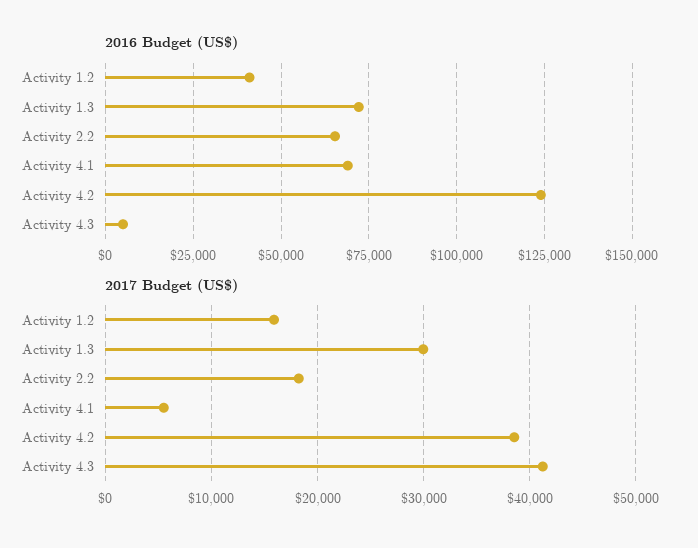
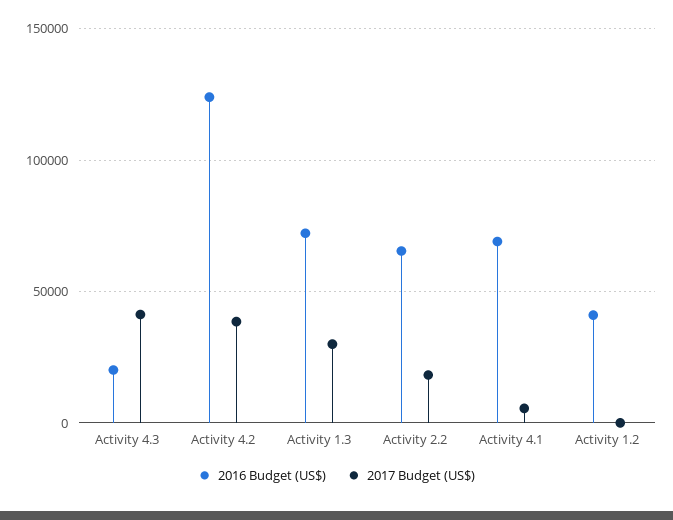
2016 Budget (US$), Activity 4.3: 5000 -> 20000
2017 Budget (US$), Activity 1.2: 16000 -> 0

